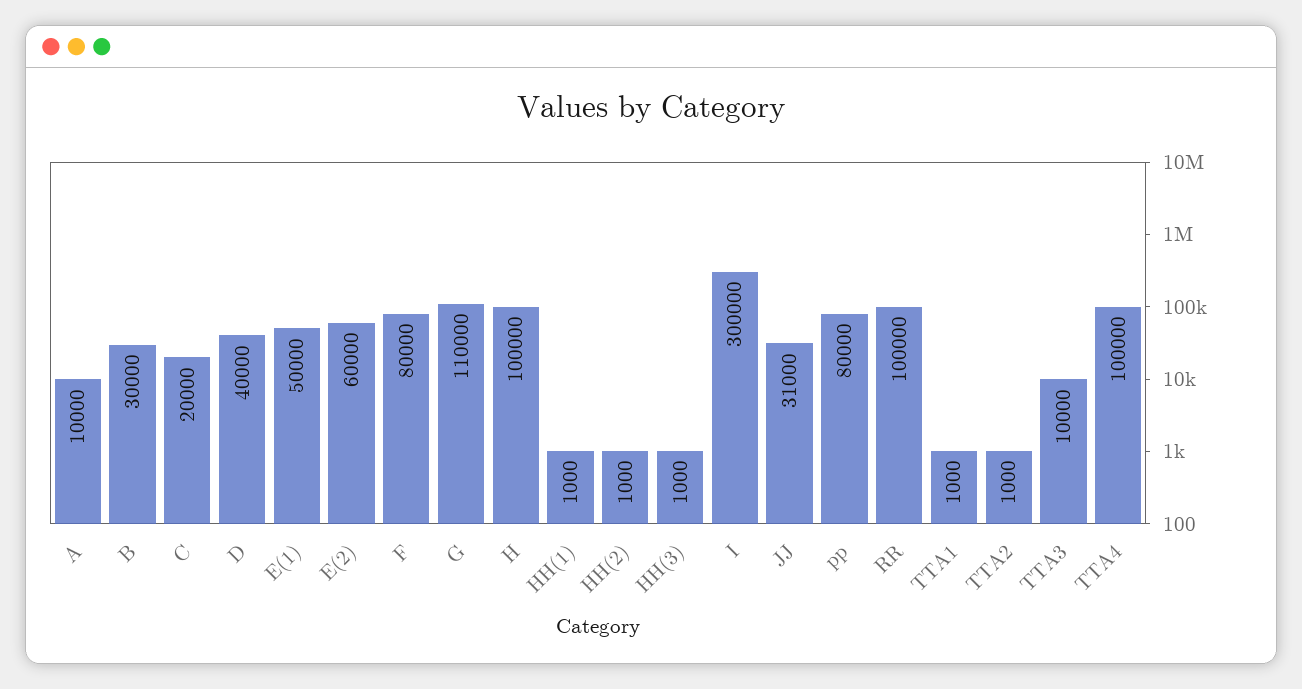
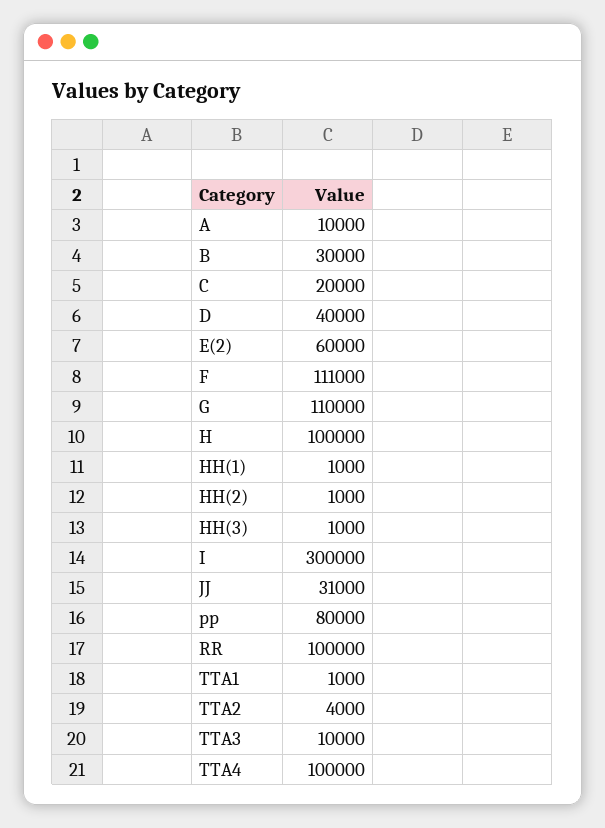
E(1): 50000 -> none
F: 80000 -> 111000
TTA2: 1000 -> 4000

